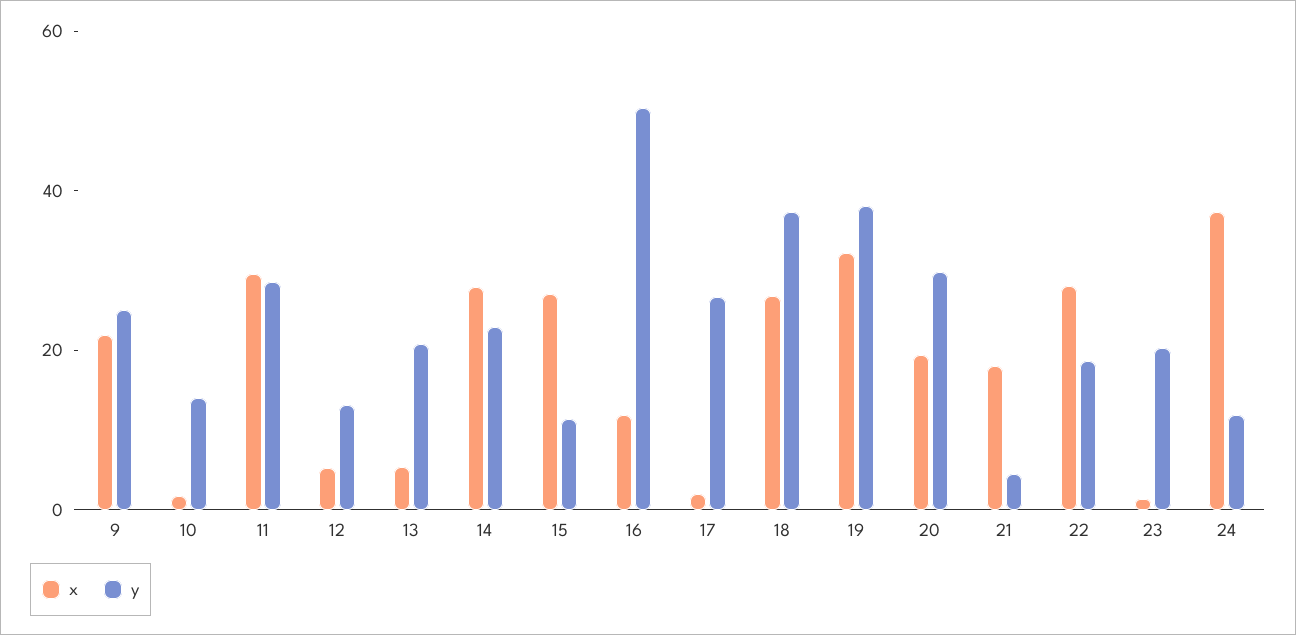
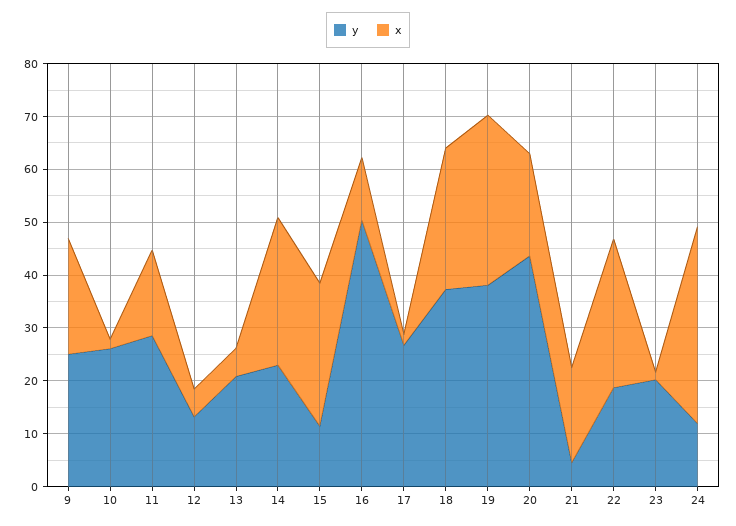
y, 10: 15 -> 26
x, 11: 30 -> 16
y, 20: 30 -> 44

